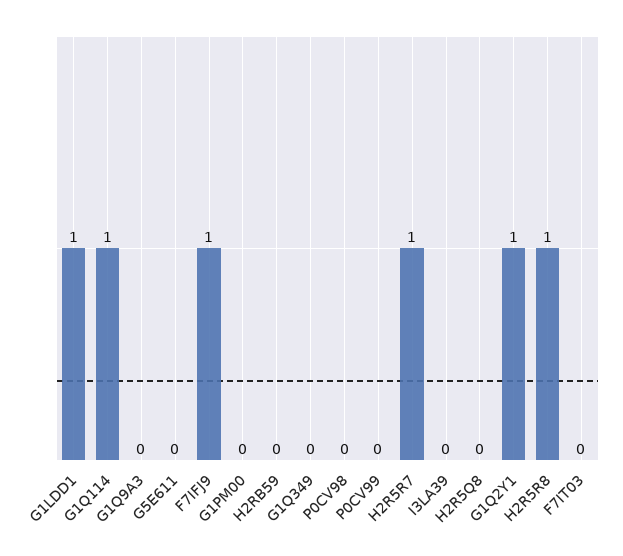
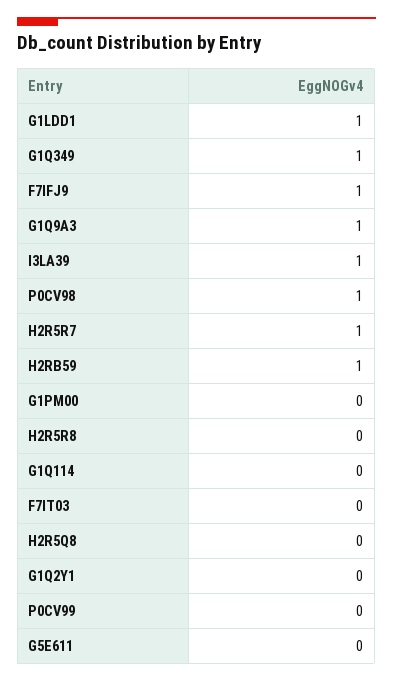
G1Q114: 1 -> 0
G1Q9A3: 0 -> 1
H2RB59: 0 -> 1
G1Q349: 0 -> 1
P0CV98: 0 -> 1
I3LA39: 0 -> 1
G1Q2Y1: 1 -> 0
H2R5R8: 1 -> 0

